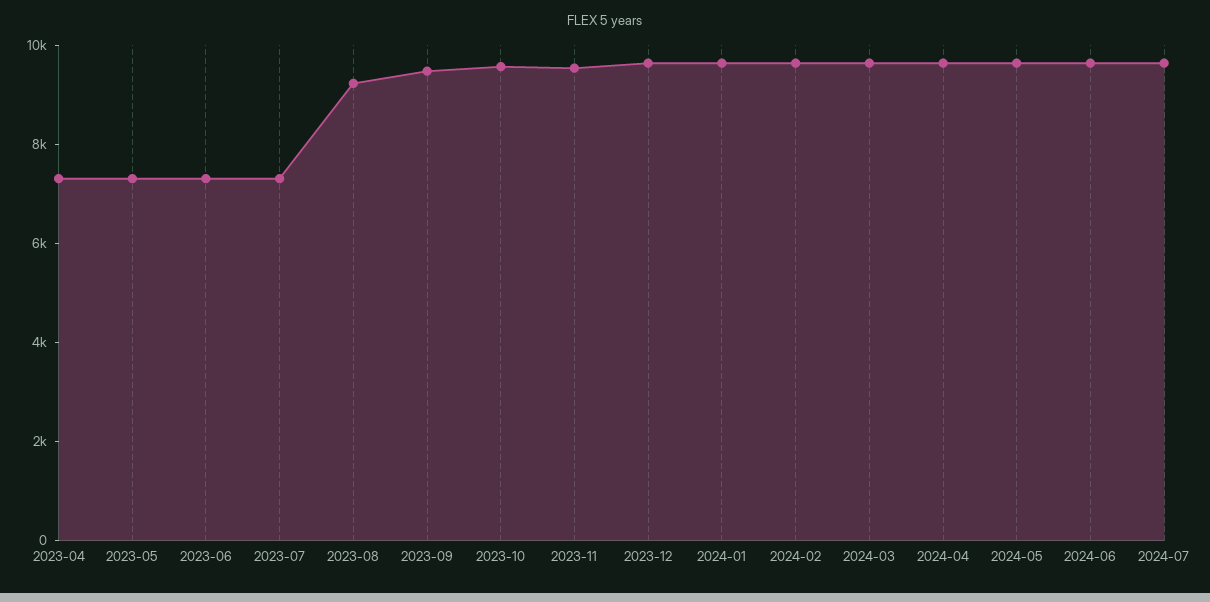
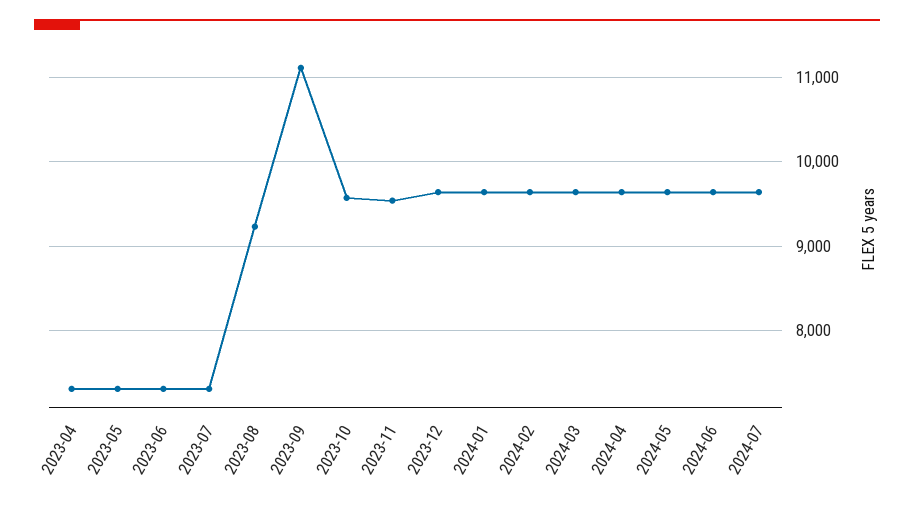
2023-09: 9500 -> 11100

